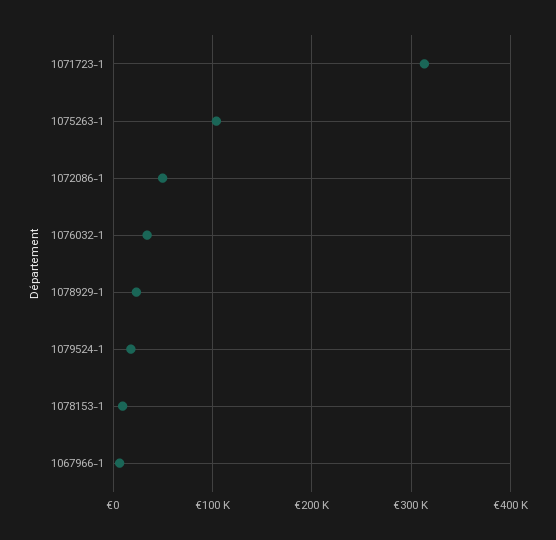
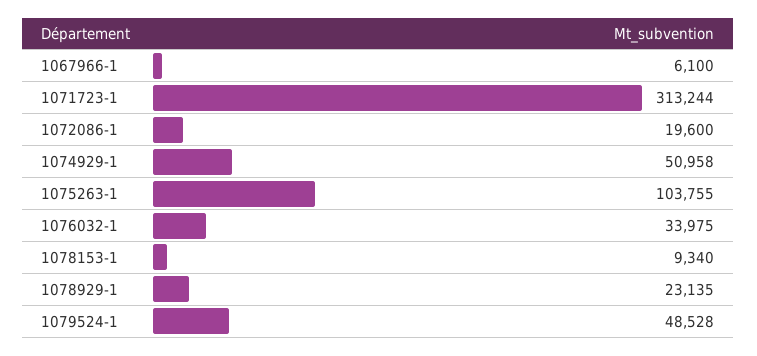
1072086-1: 50000 -> 19600
1079524-1: 20000 -> 48528
1074929-1: none -> 50958

